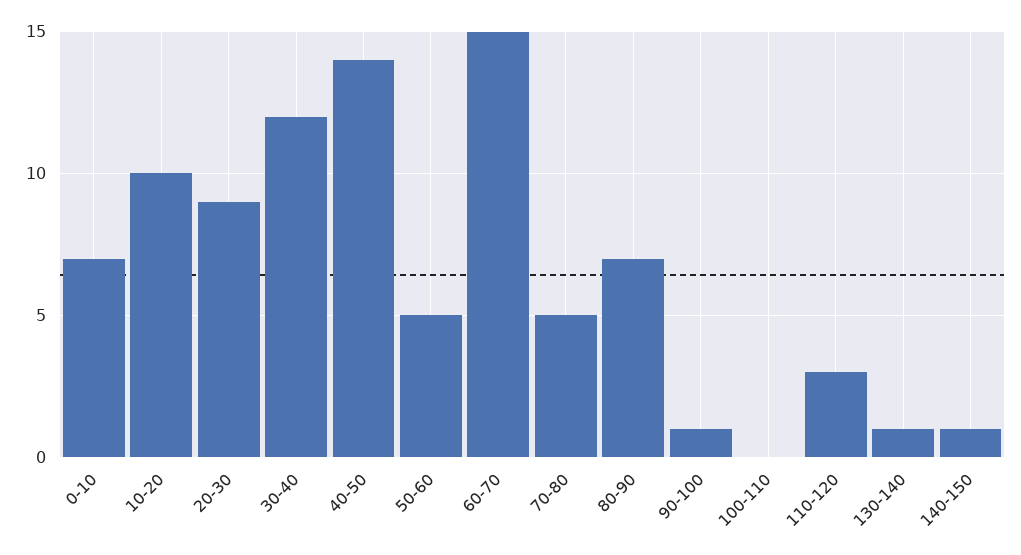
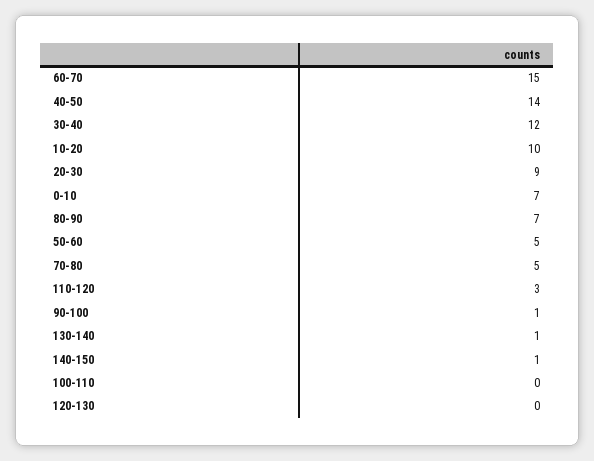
120-130: none -> 0

